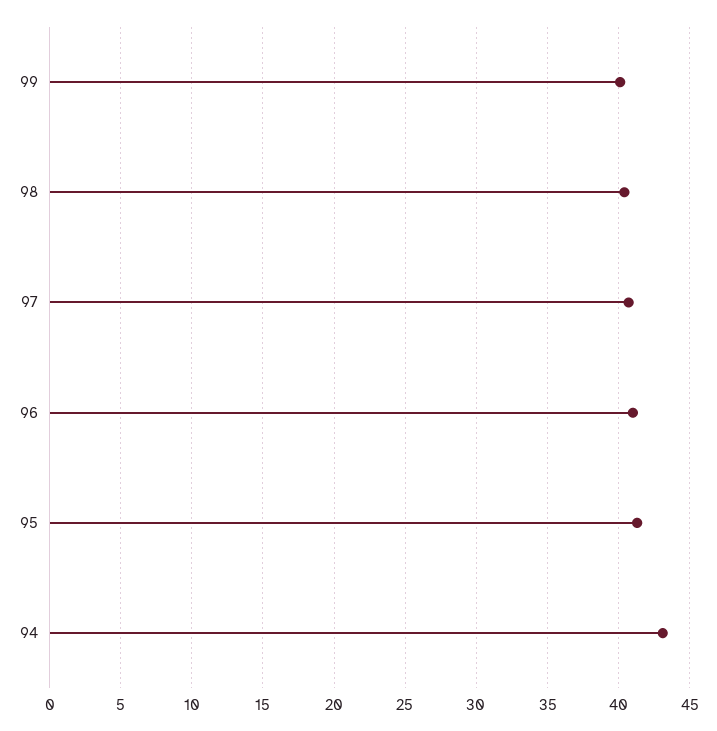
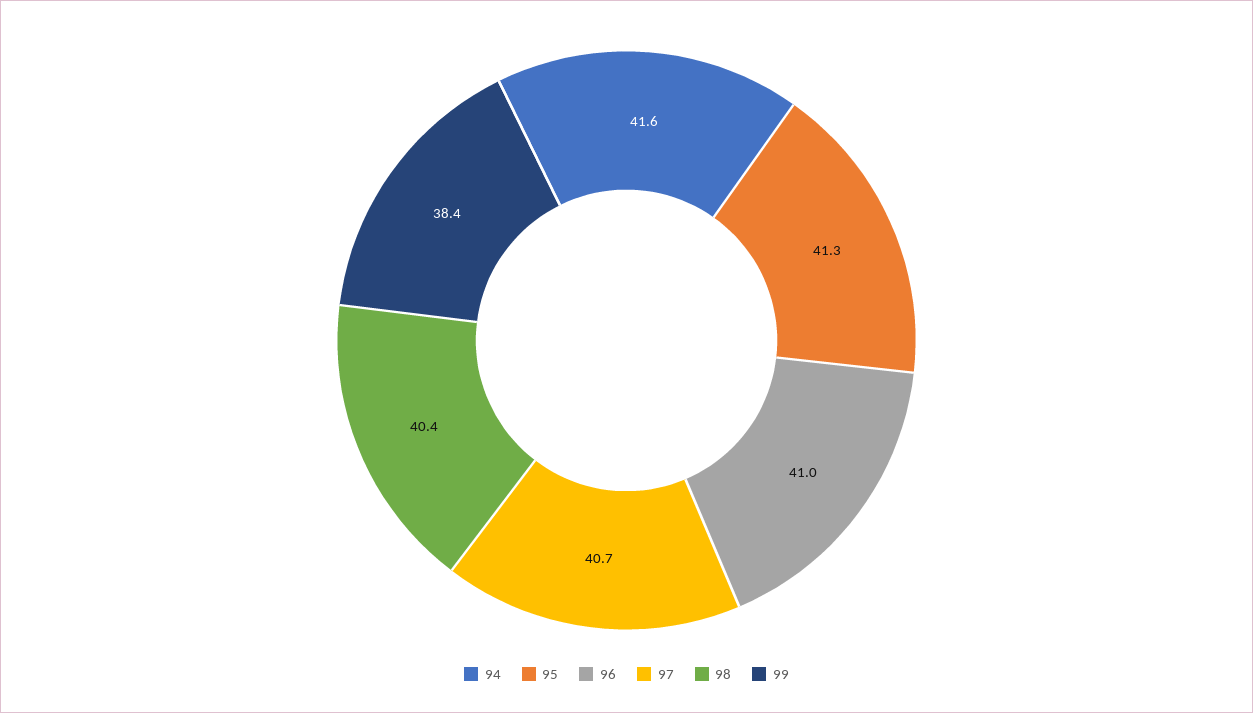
99: 40 -> 38.4
94: 43 -> 41.6

